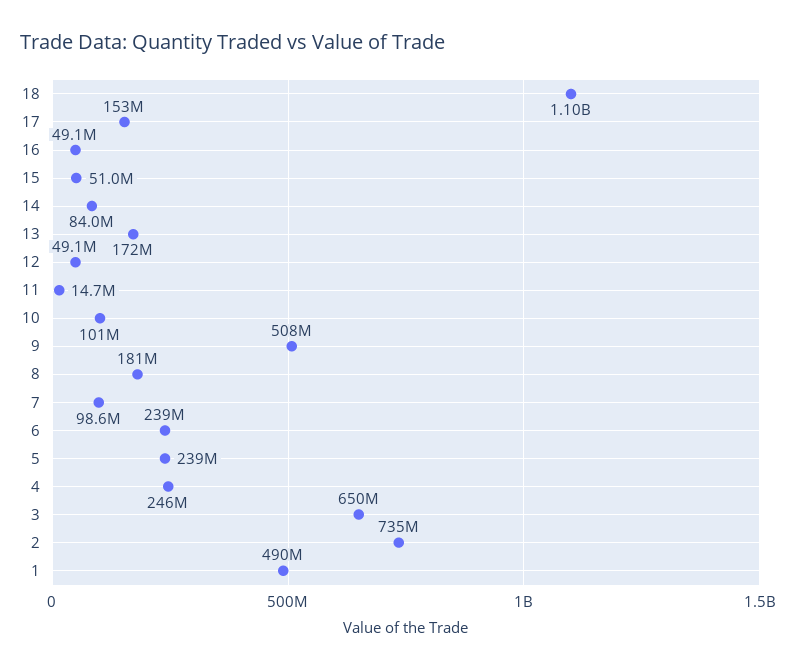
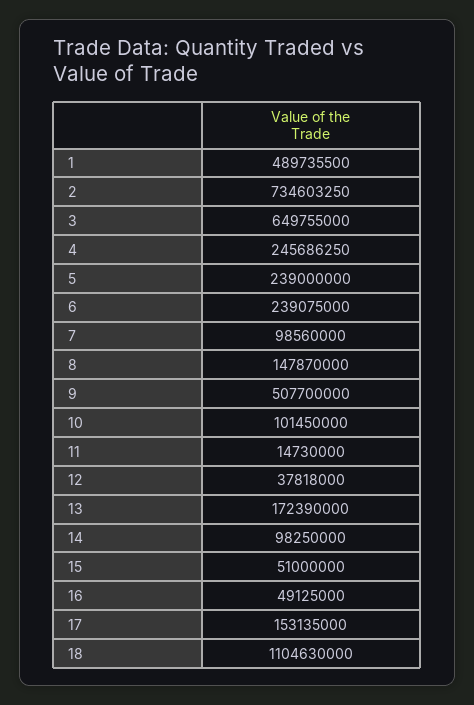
14: 84000000 -> 98250000
12: 49100000 -> 37818000
8: 181000000 -> 147870000

